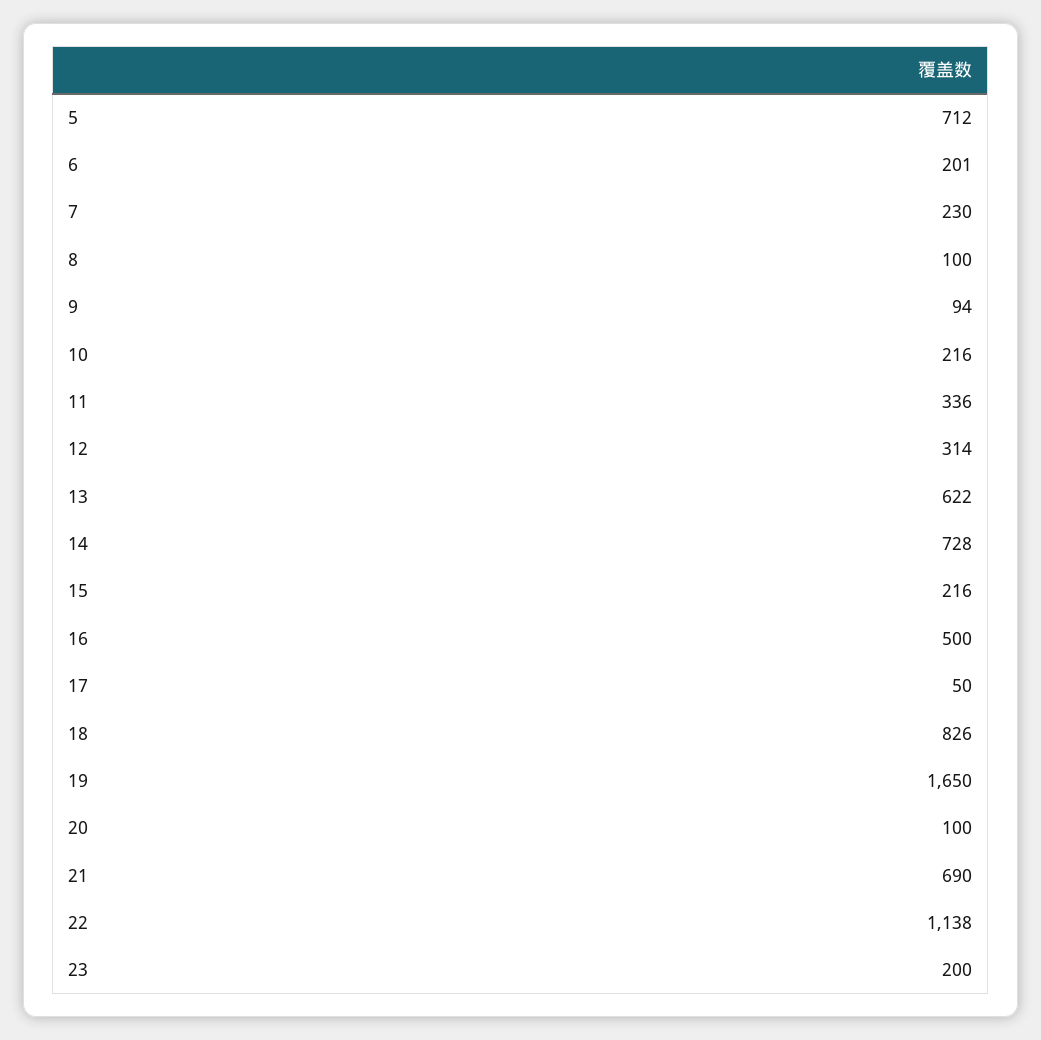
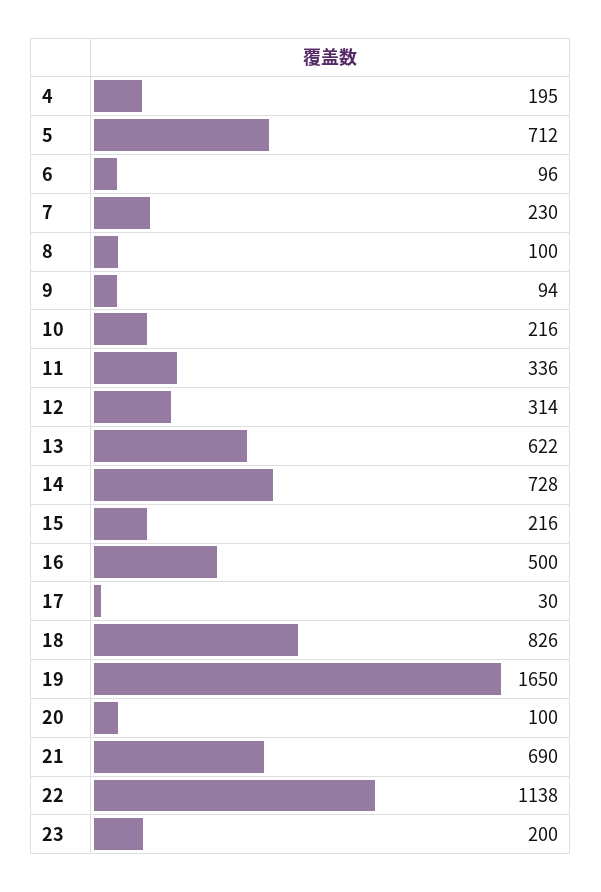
6: 201 -> 96
17: 50 -> 30
4: none -> 195

